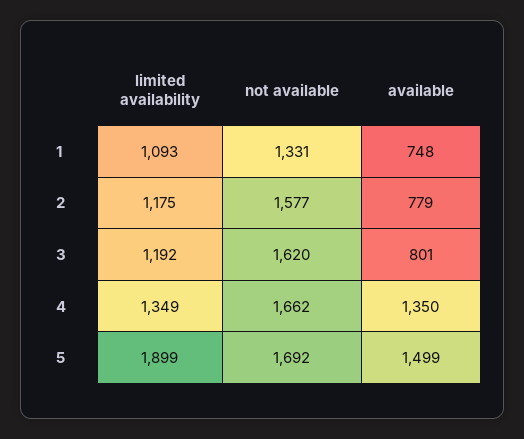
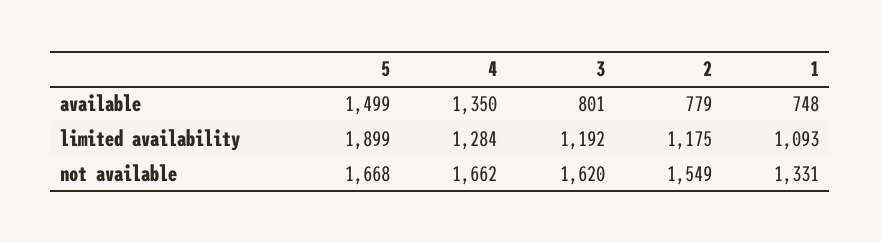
not available, 2: 1577 -> 1549
limited availability, 4: 1349 -> 1284
not available, 5: 1692 -> 1668

